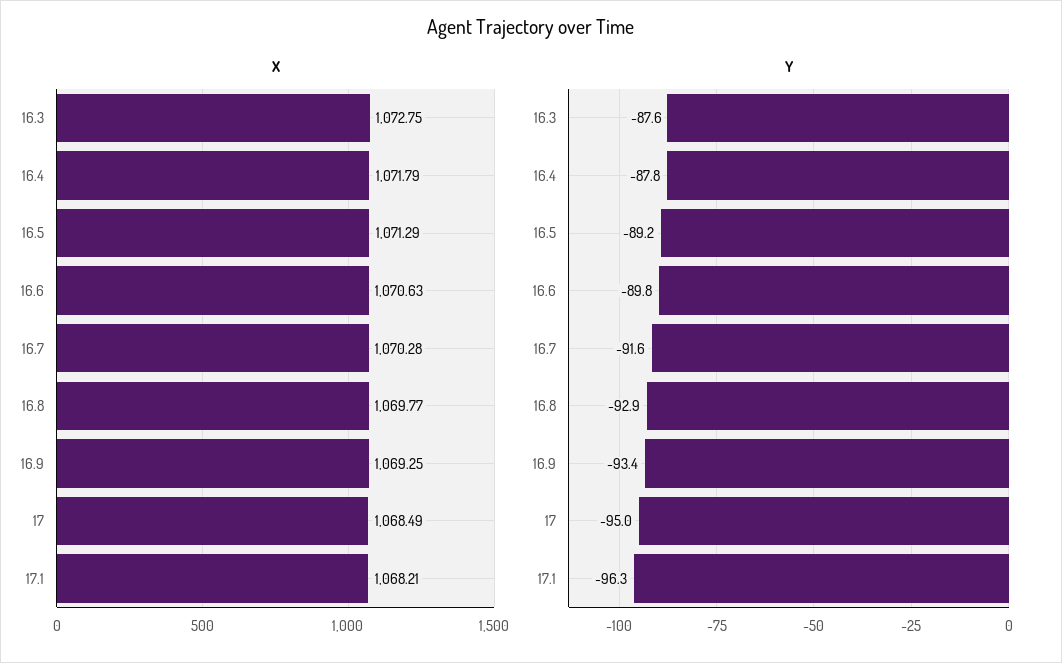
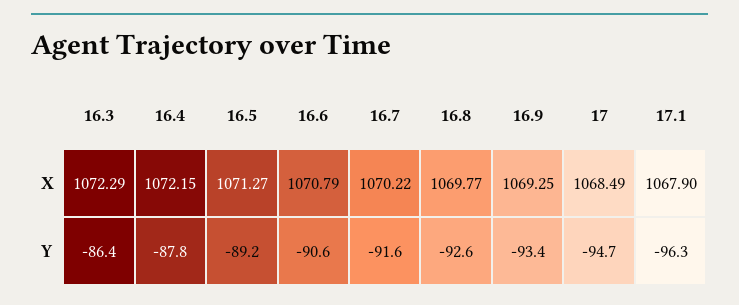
X, 16.3: 1072.75 -> 1072.29
X, 16.4: 1071.79 -> 1072.15
X, 16.5: 1071.29 -> 1071.27
X, 16.6: 1070.63 -> 1070.79
X, 16.7: 1070.28 -> 1070.22
X, 17.1: 1068.21 -> 1067.9
Y, 16.3: -87.6 -> -86.4
Y, 16.6: -89.8 -> -90.6
Y, 16.8: -92.9 -> -92.6
Y, 17: -95 -> -94.7

